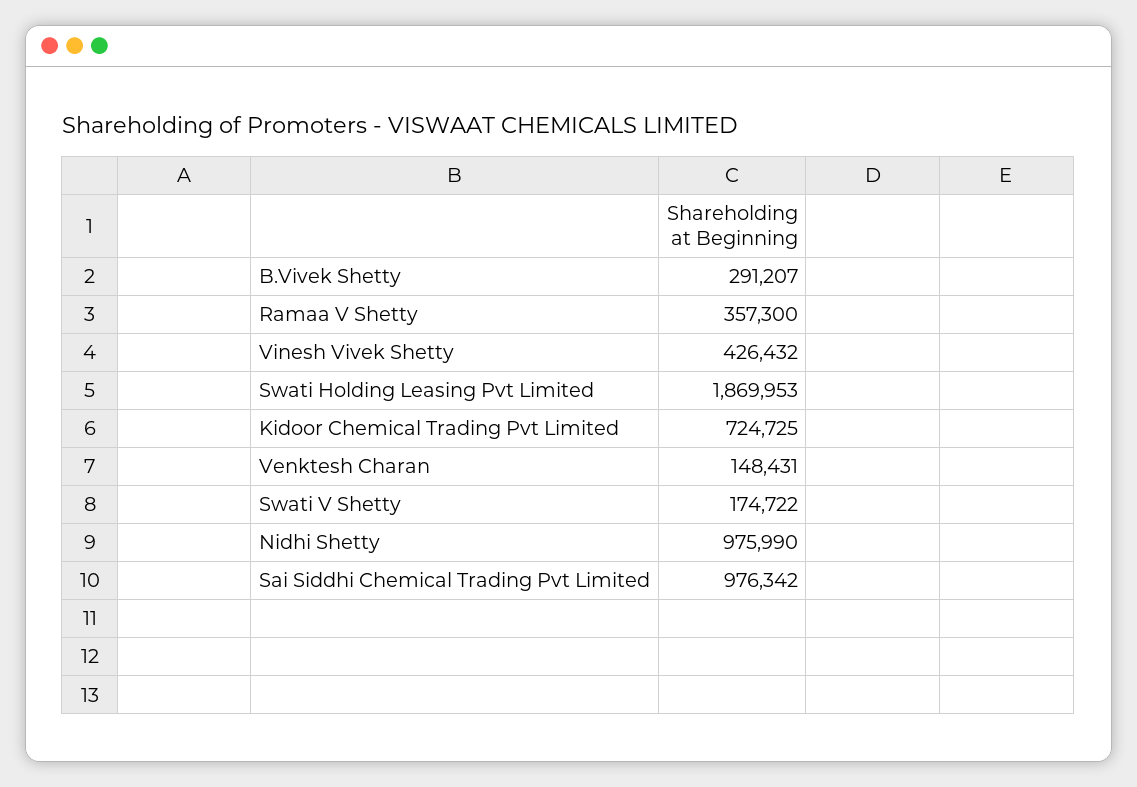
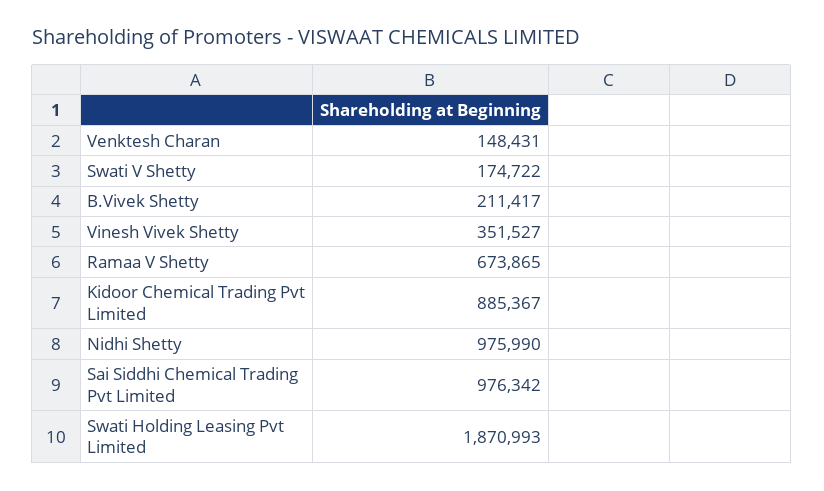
B.Vivek Shetty: 291207 -> 211417
Ramaa V Shetty: 357300 -> 673865
Vinesh Vivek Shetty: 426432 -> 351527
Swati Holding Leasing Pvt Limited: 1869953 -> 1870993
Kidoor Chemical Trading Pvt Limited: 724725 -> 885367

